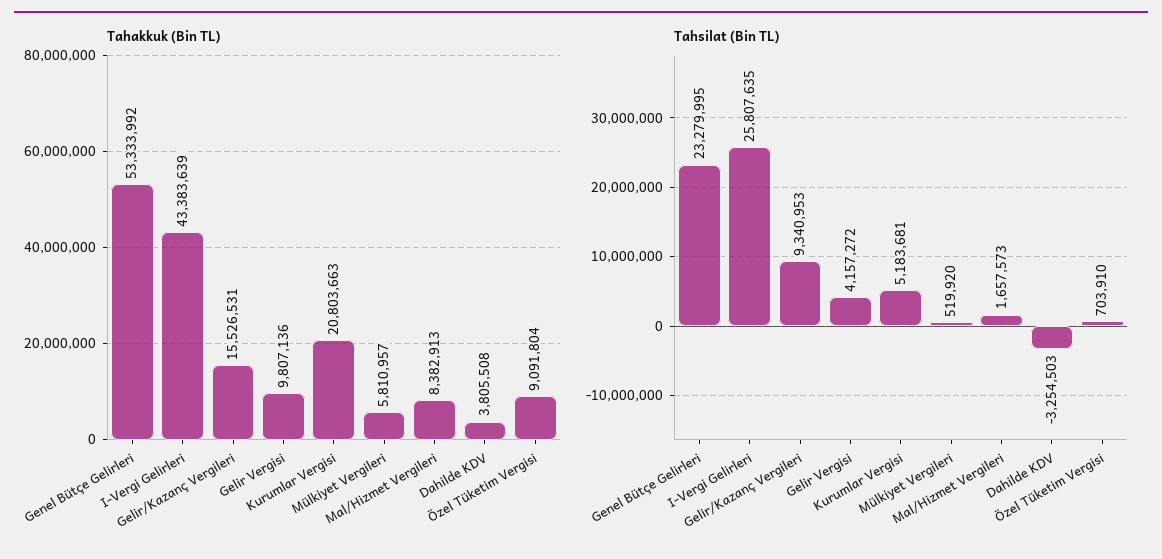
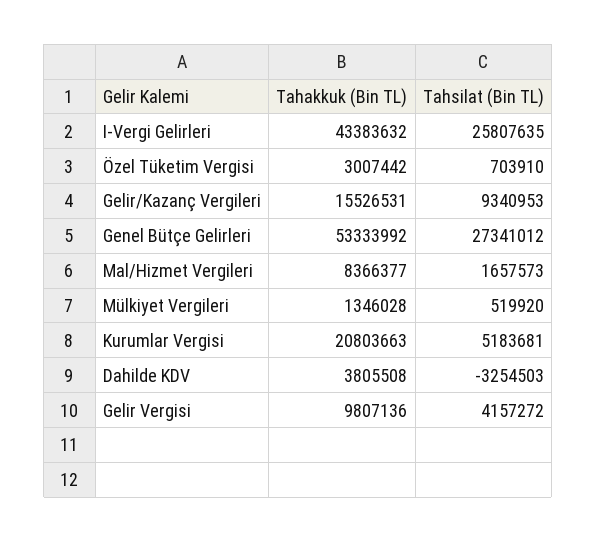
Tahakkuk (Bin TL), I-Vergi Gelirleri: 43383639 -> 43383632
Tahakkuk (Bin TL), Mülkiyet Vergileri: 5810957 -> 1346028
Tahakkuk (Bin TL), Mal/Hizmet Vergileri: 8382913 -> 8366377
Tahakkuk (Bin TL), Özel Tüketim Vergisi: 9091804 -> 3007442
Tahsilat (Bin TL), Genel Bütçe Gelirleri: 23279995 -> 27341012

